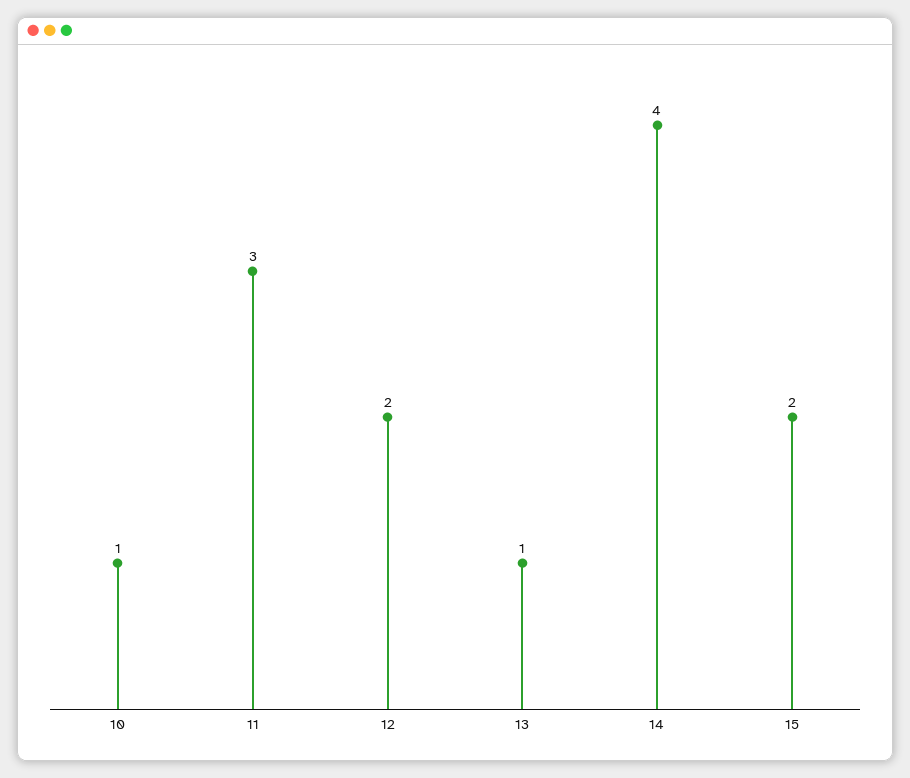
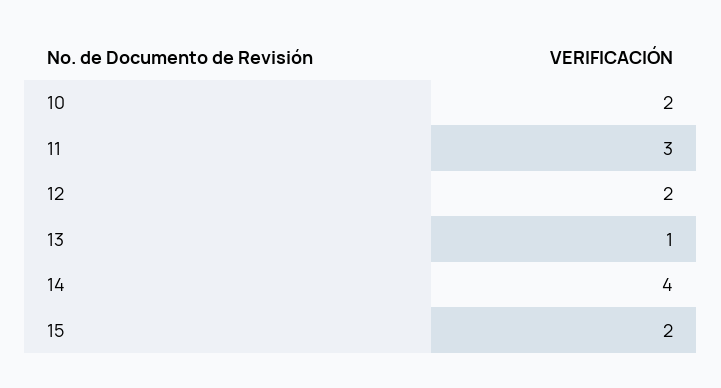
10: 1 -> 2

